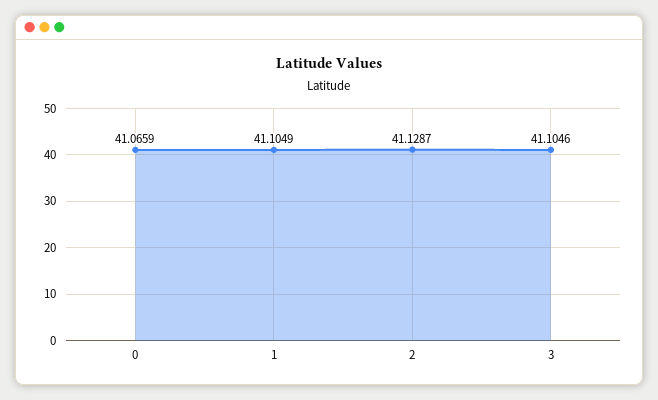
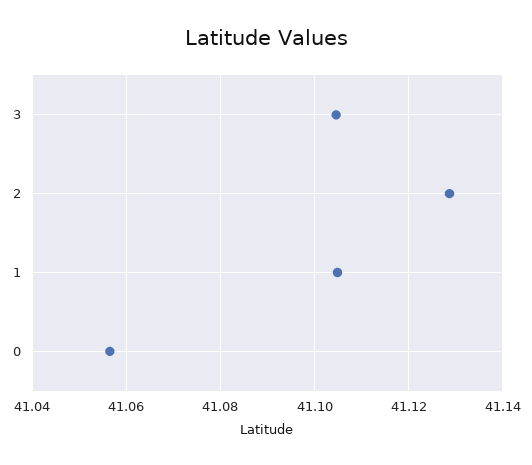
0: 41.0659 -> 41.056

